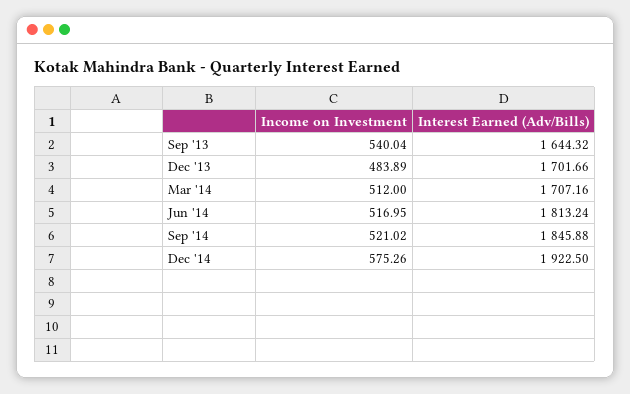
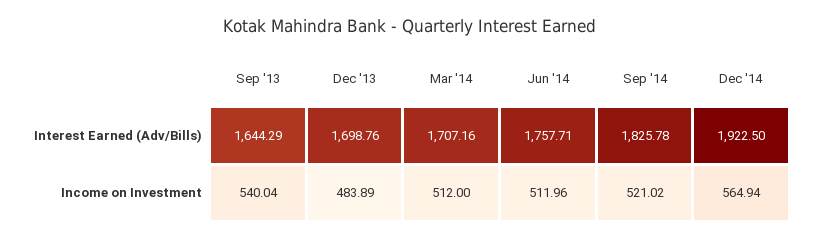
Interest Earned (Adv/Bills), Sep '13: 1644.32 -> 1644.29
Interest Earned (Adv/Bills), Dec '13: 1701.66 -> 1698.76
Income on Investment, Jun '14: 516.95 -> 511.96
Interest Earned (Adv/Bills), Jun '14: 1813.24 -> 1757.71
Interest Earned (Adv/Bills), Sep '14: 1845.88 -> 1825.78
Income on Investment, Dec '14: 575.26 -> 564.94

